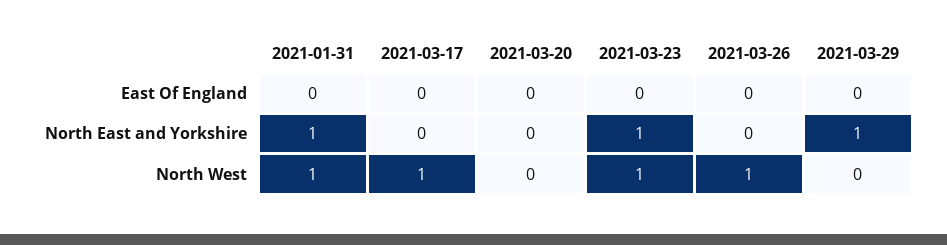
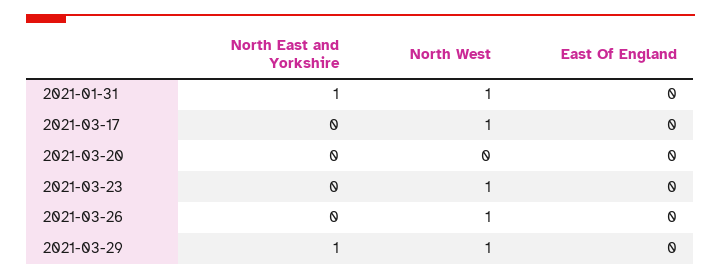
2021-03-23, North East and Yorkshire: 1 -> 0
2021-03-29, North West: 0 -> 1

